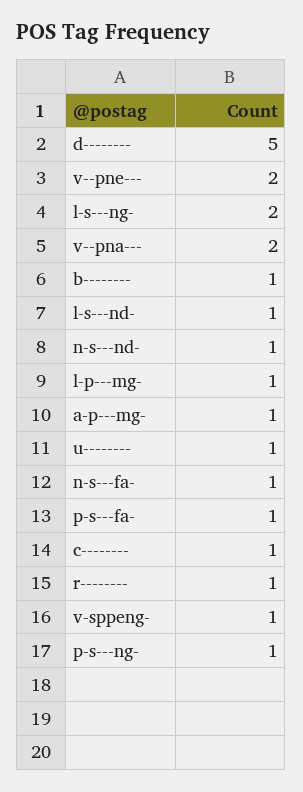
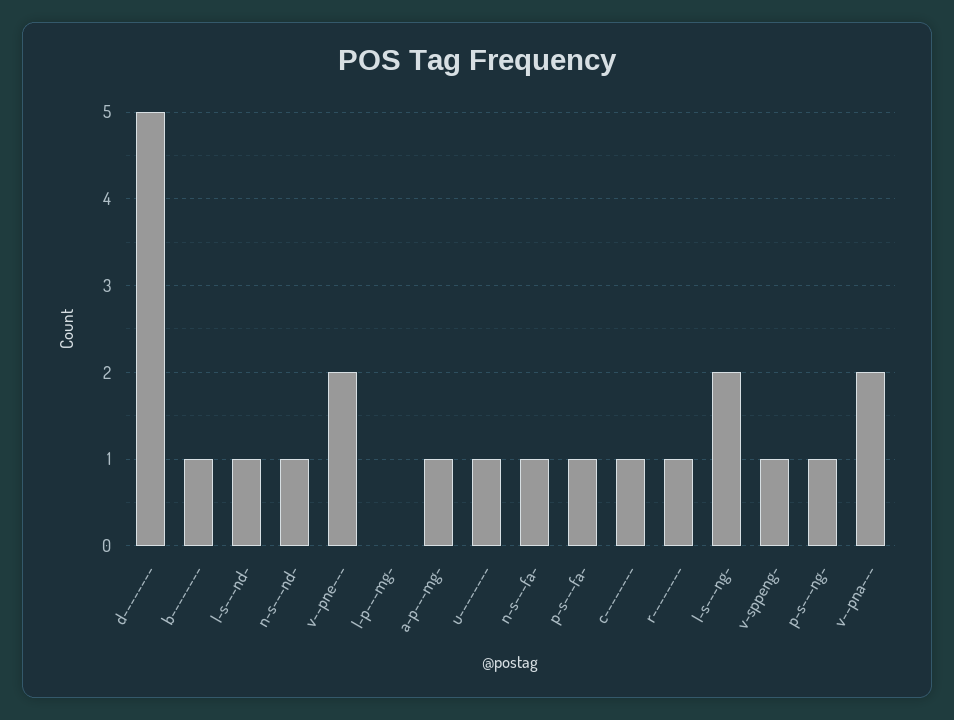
l-p---mg-: 1 -> 0

